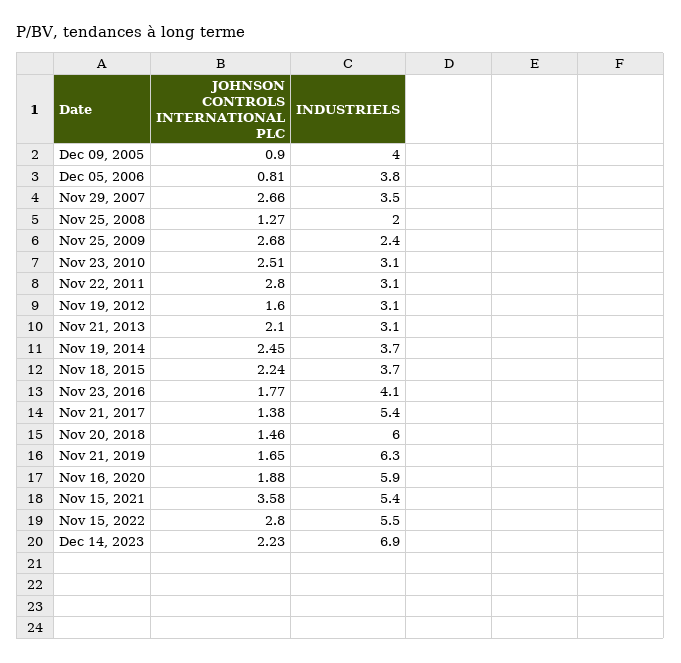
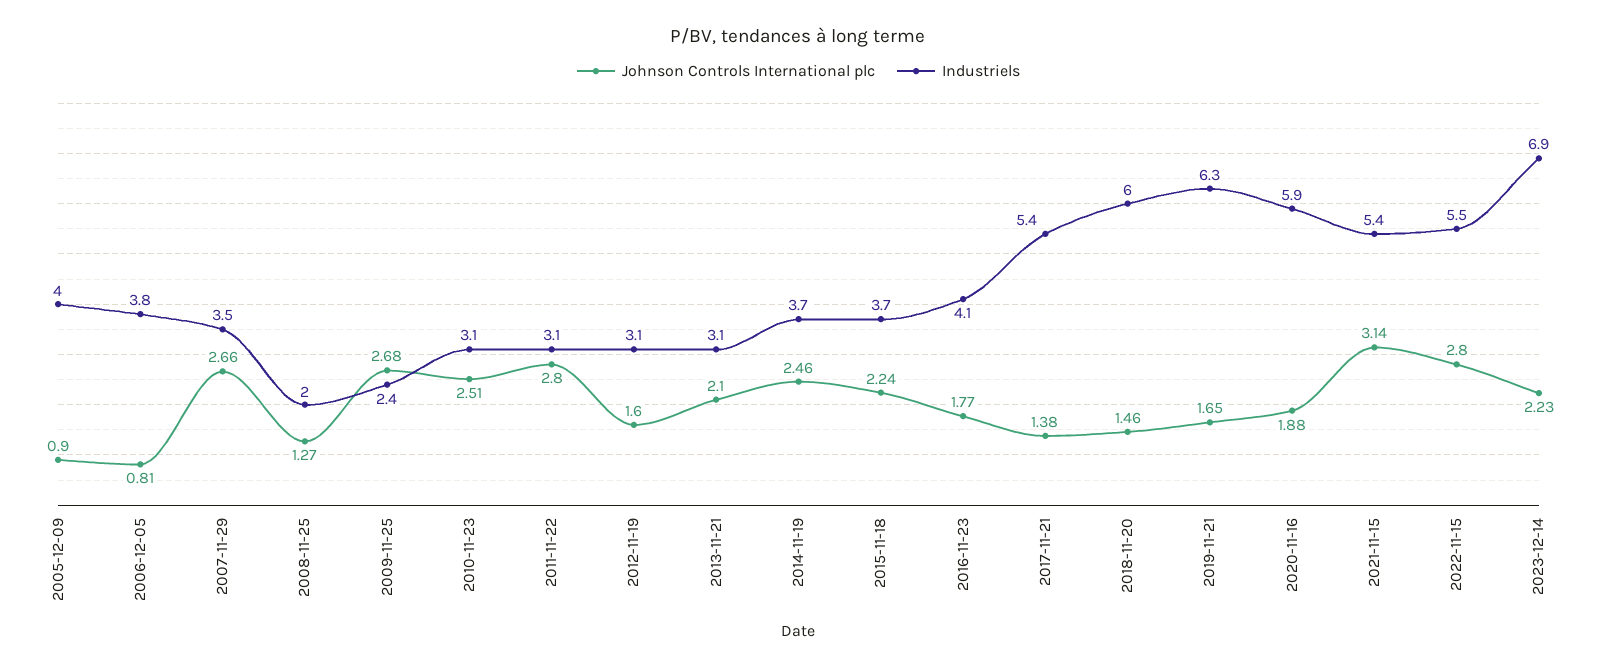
JOHNSON CONTROLS INTERNATIONAL PLC, Nov 19, 2014: 2.45 -> 2.46
JOHNSON CONTROLS INTERNATIONAL PLC, Nov 15, 2021: 3.58 -> 3.14

